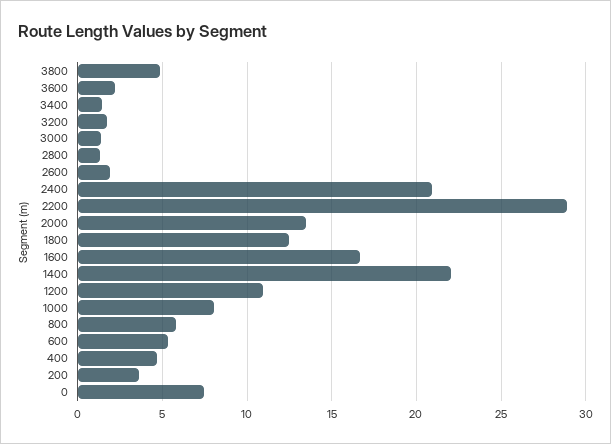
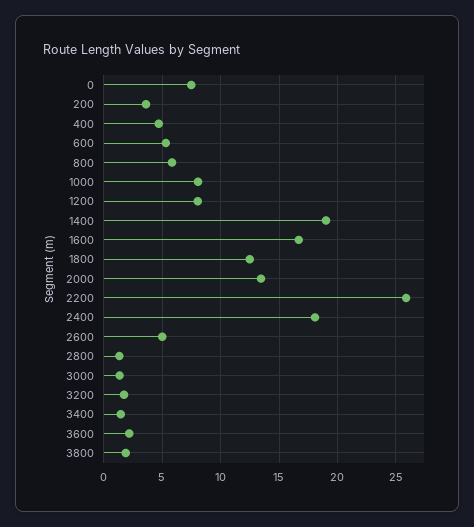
3800: 5 -> 2
2600: 2 -> 5
2400: 21 -> 18
2200: 29 -> 26
1400: 22 -> 19
1200: 11 -> 8

